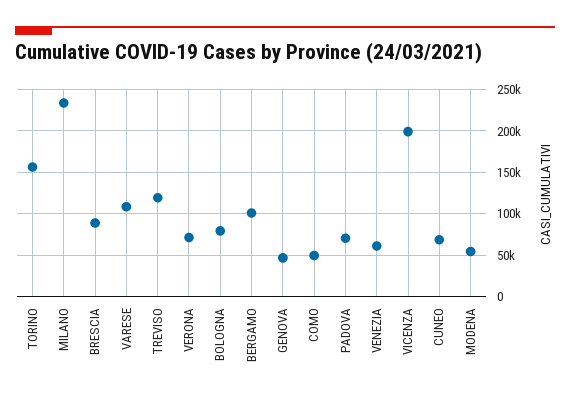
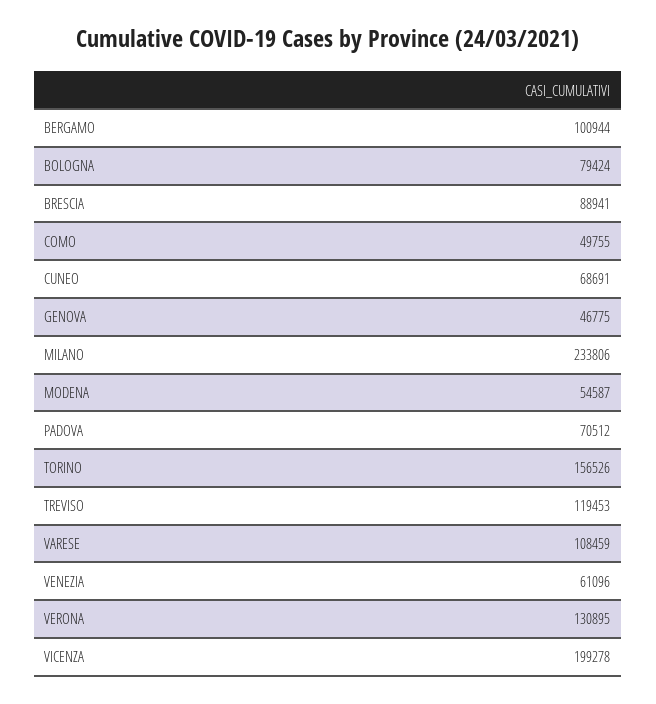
VERONA: 70000 -> 130895

